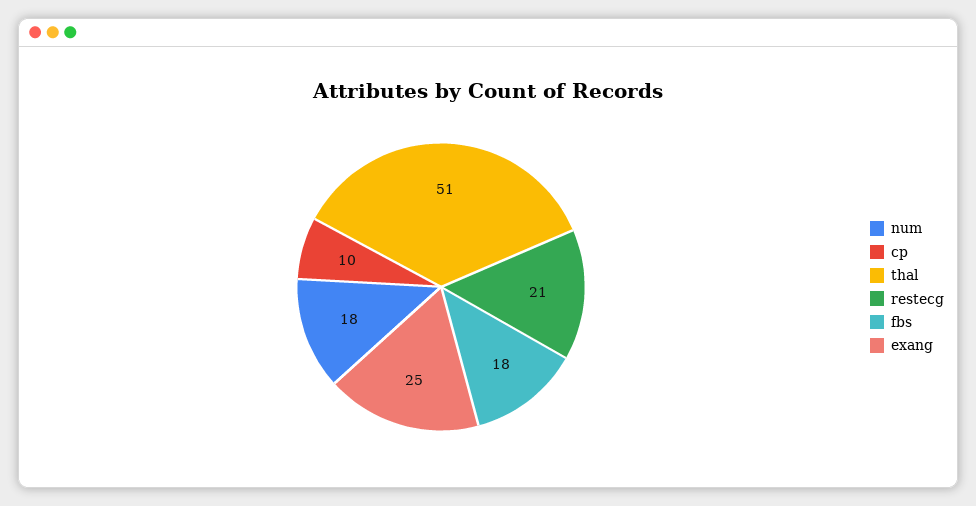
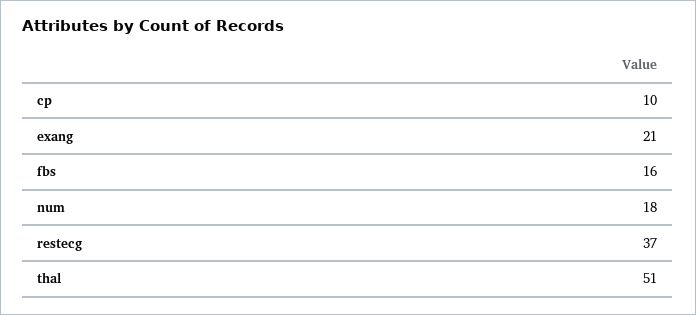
restecg: 21 -> 37
fbs: 18 -> 16
exang: 25 -> 21

